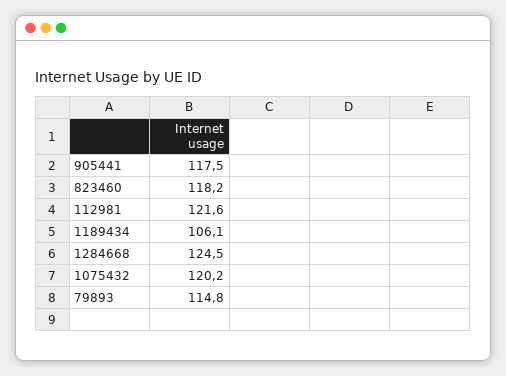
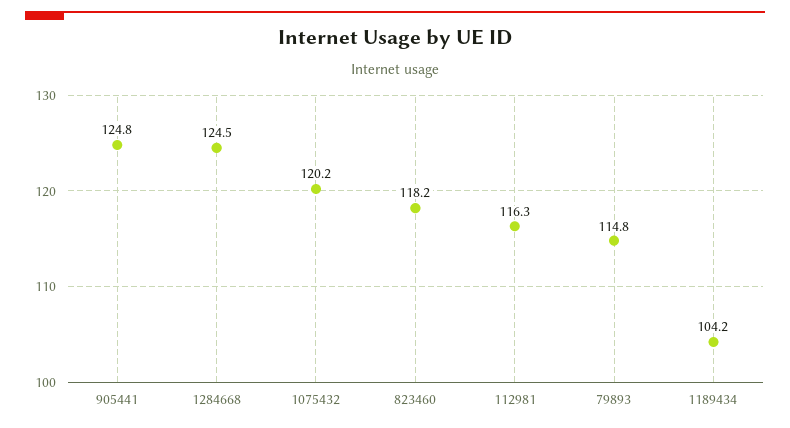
905441: 117.5 -> 124.8
112981: 121.6 -> 116.3
1189434: 106.1 -> 104.2

